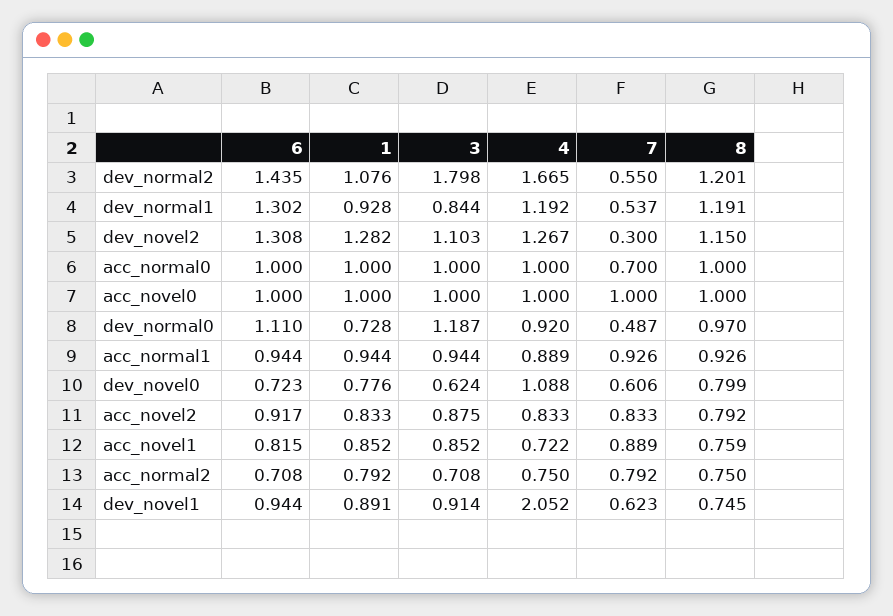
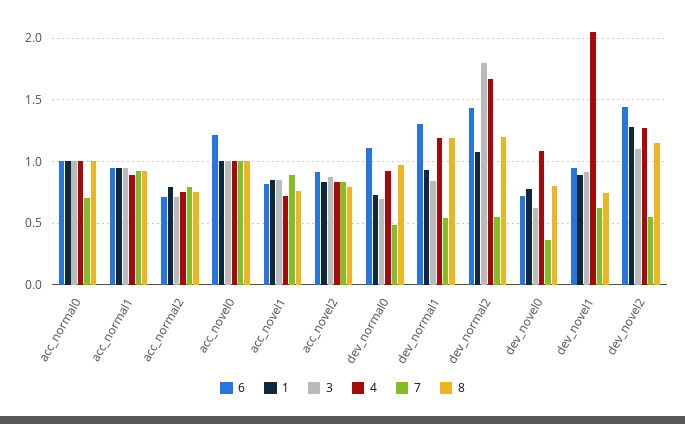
6, dev_novel2: 1.308 -> 1.45
7, dev_novel2: 0.3 -> 0.55
6, acc_novel0: 1 -> 1.2
3, dev_normal0: 1.187 -> 0.7
7, dev_novel0: 0.606 -> 0.35

